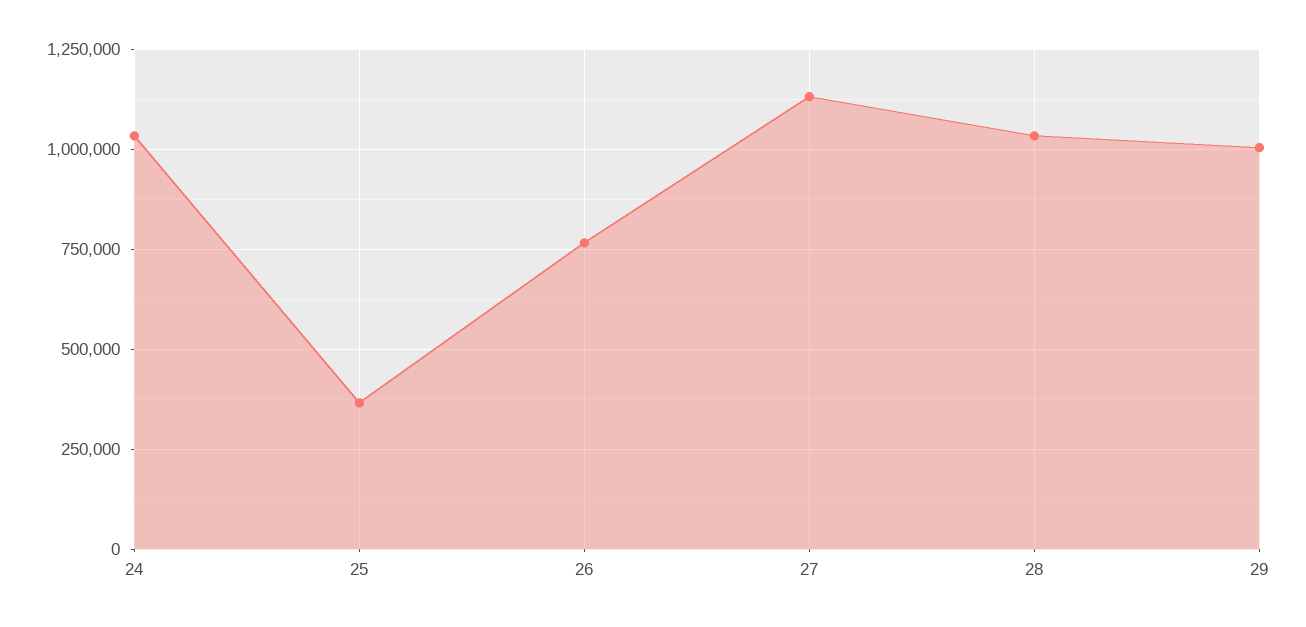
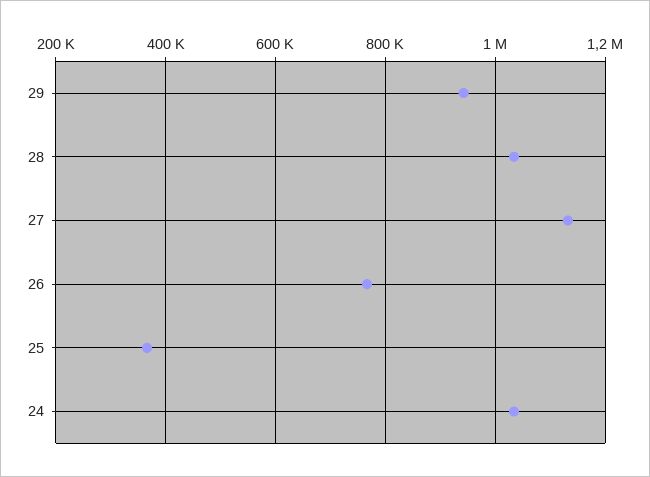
29: 1000000 -> 940000

